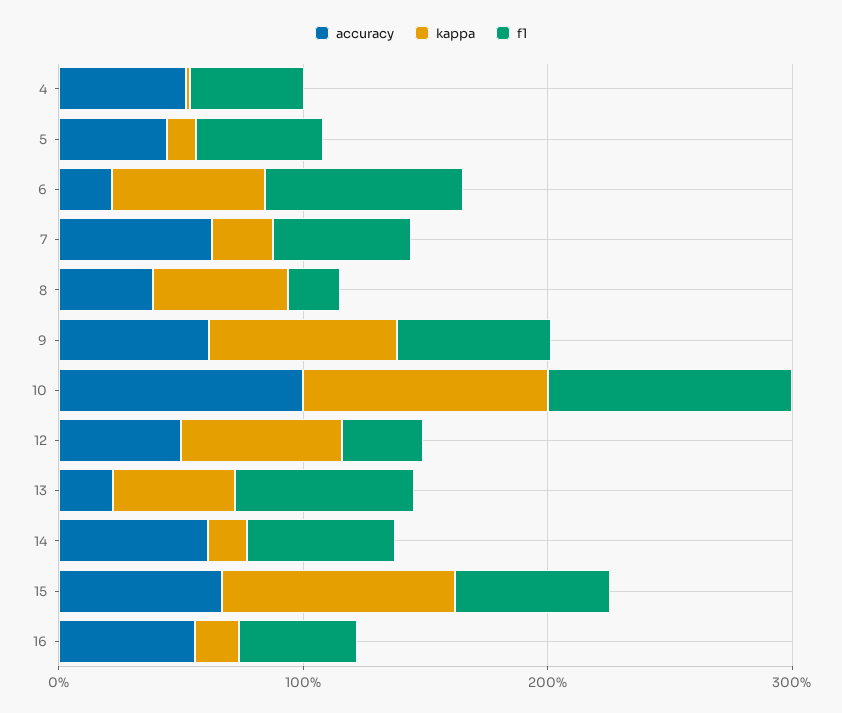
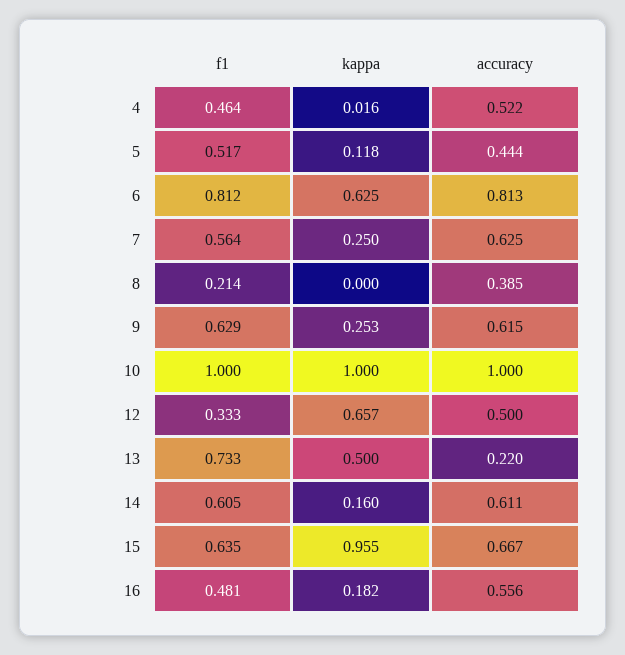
accuracy, 6: 0.2 -> 0.813
kappa, 8: 0.6 -> 0
kappa, 9: 0.8 -> 0.253

